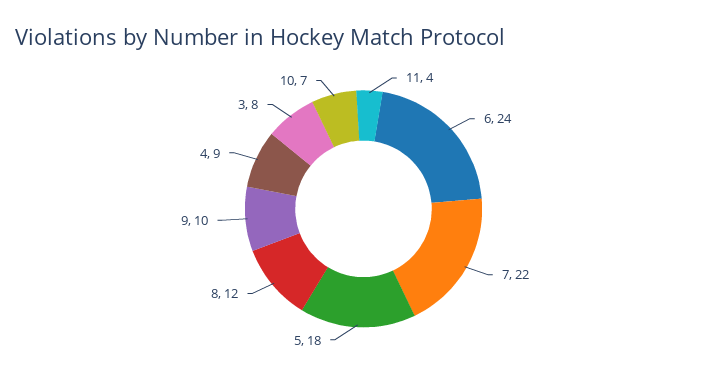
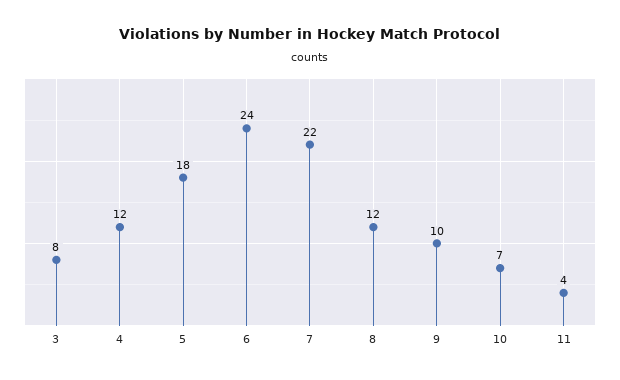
4: 9 -> 12

